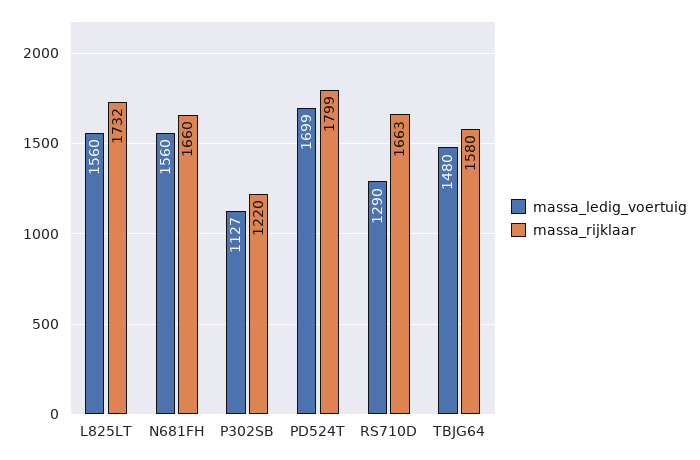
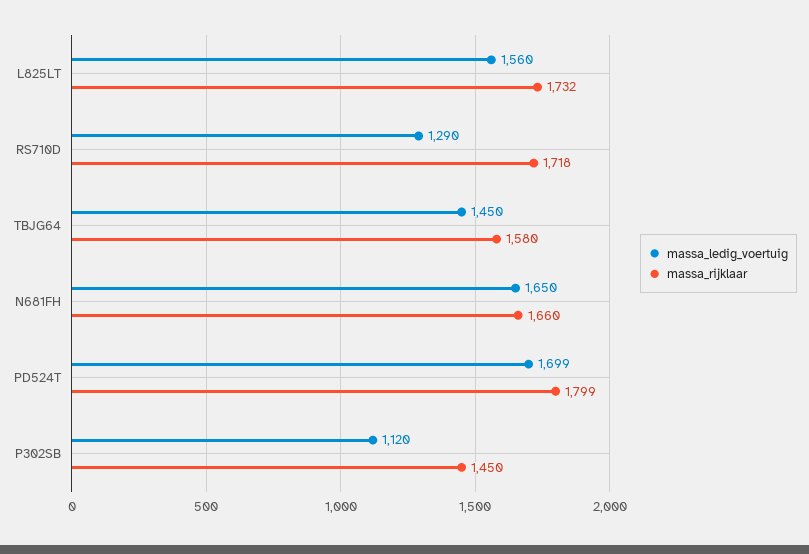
massa_ledig_voertuig, N681FH: 1560 -> 1650
massa_ledig_voertuig, P302SB: 1127 -> 1120
massa_rijklaar, P302SB: 1220 -> 1450
massa_rijklaar, RS710D: 1663 -> 1718
massa_ledig_voertuig, TBJG64: 1480 -> 1450

